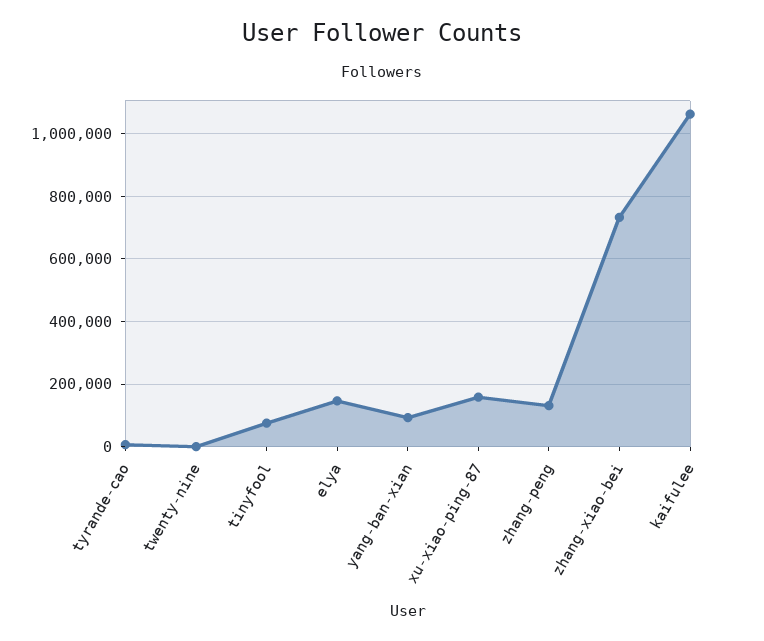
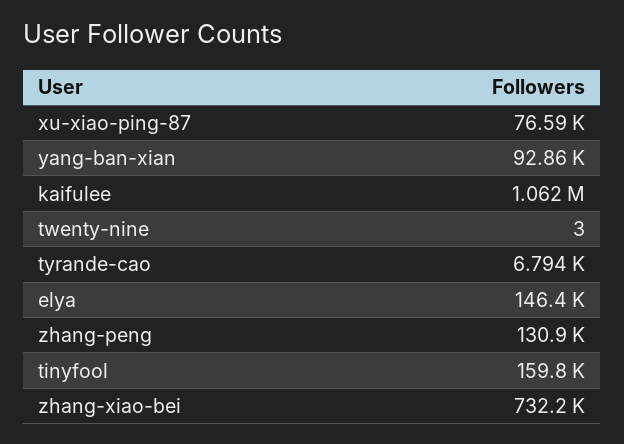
tinyfool: 80000 -> 159800
xu-xiao-ping-87: 160000 -> 76590

